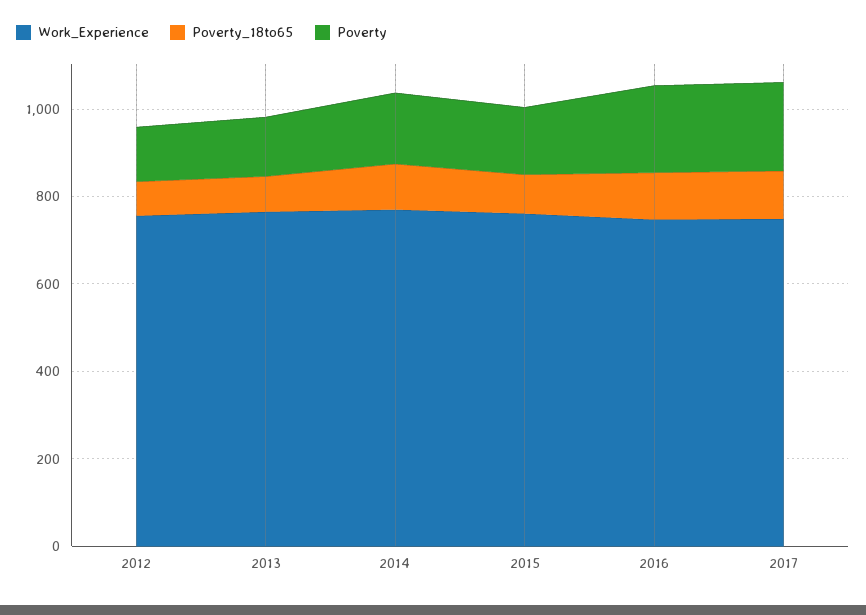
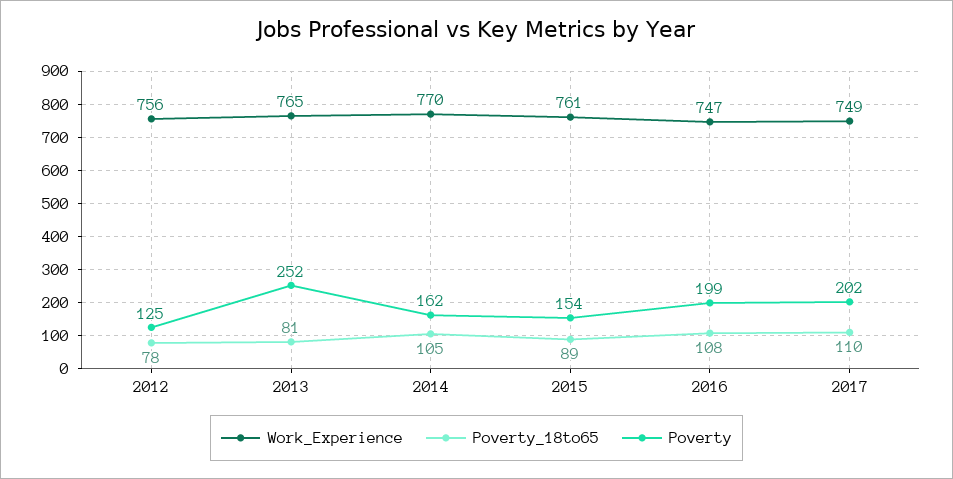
Poverty, 2013: 150 -> 252

